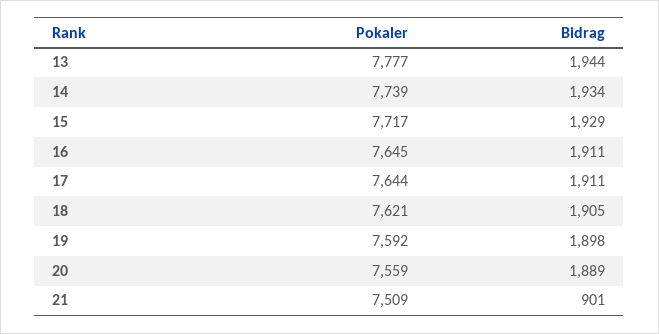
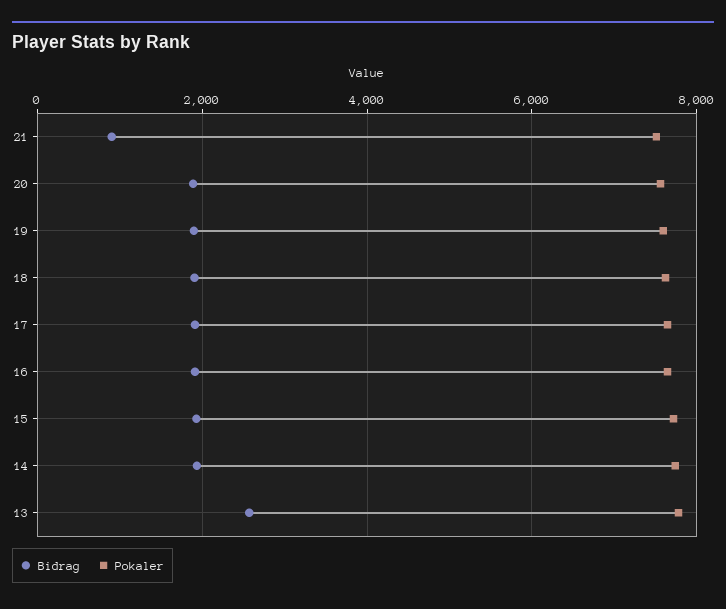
Bidrag, 13: 1944 -> 2600

